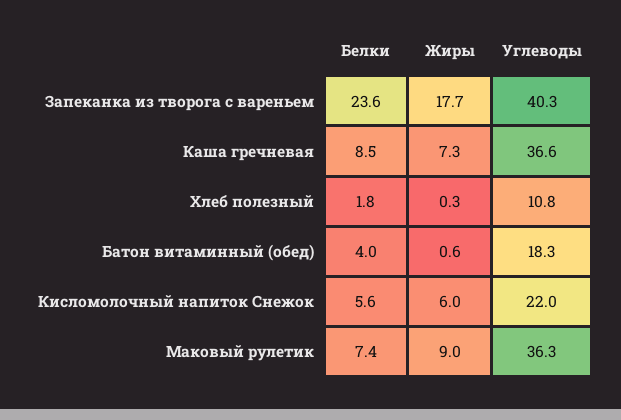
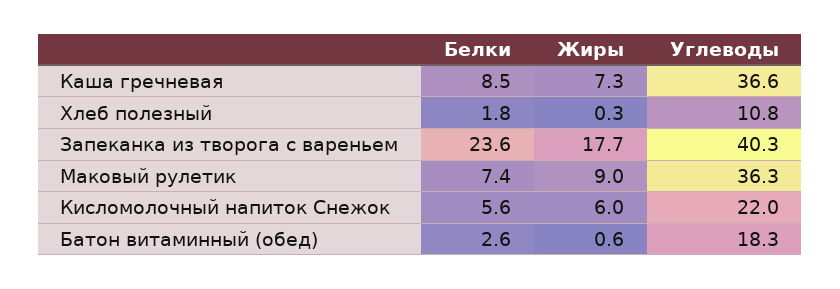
Белки, Батон витаминный (обед): 4 -> 2.6

